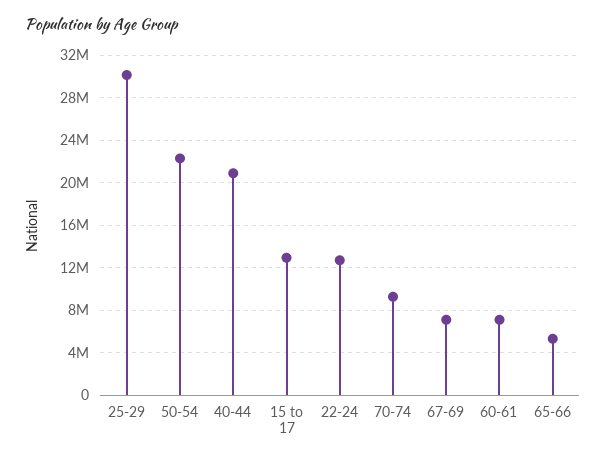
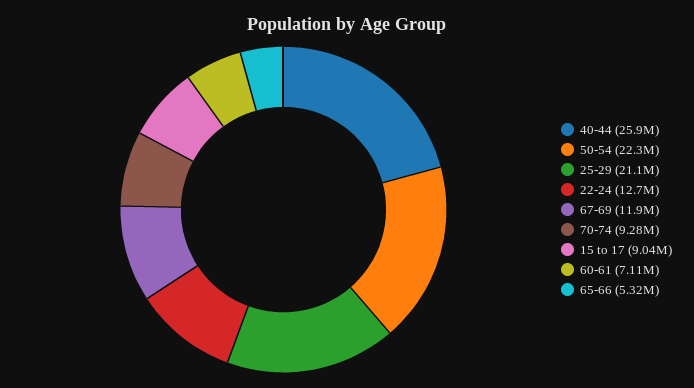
25-29: 30000000 -> 21100000
40-44: 21000000 -> 25900000
15 to 17: 13000000 -> 9040000
67-69: 7000000 -> 11900000

